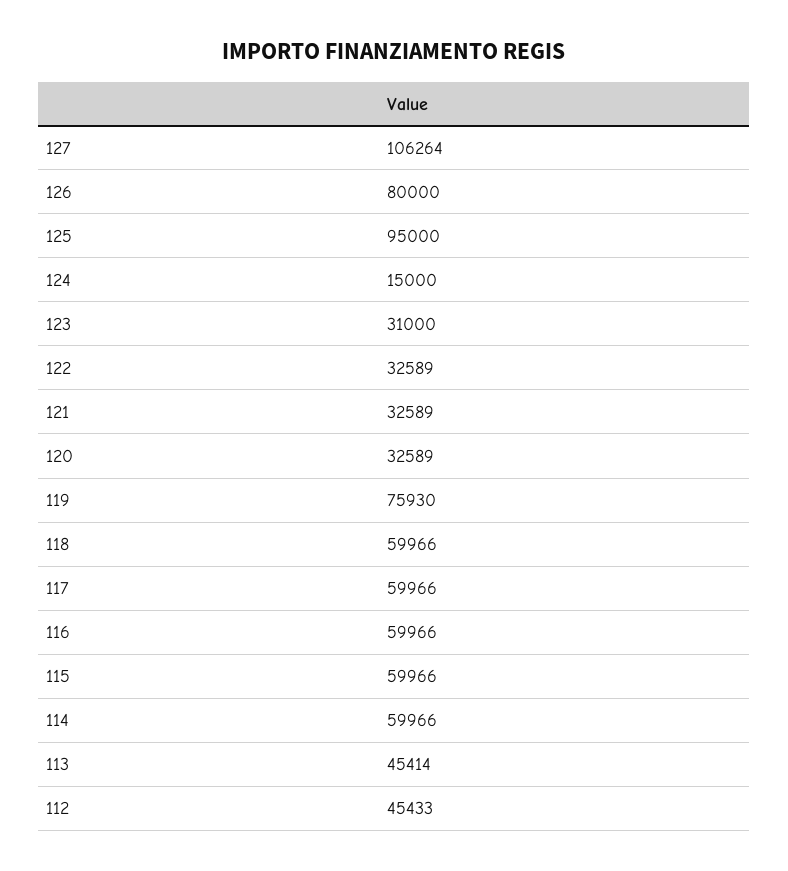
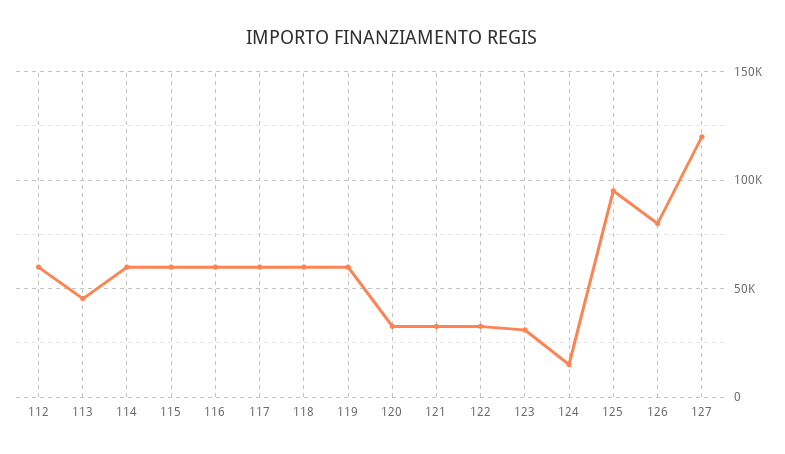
127: 106264 -> 120000
119: 75930 -> 60000
112: 45433 -> 60000

